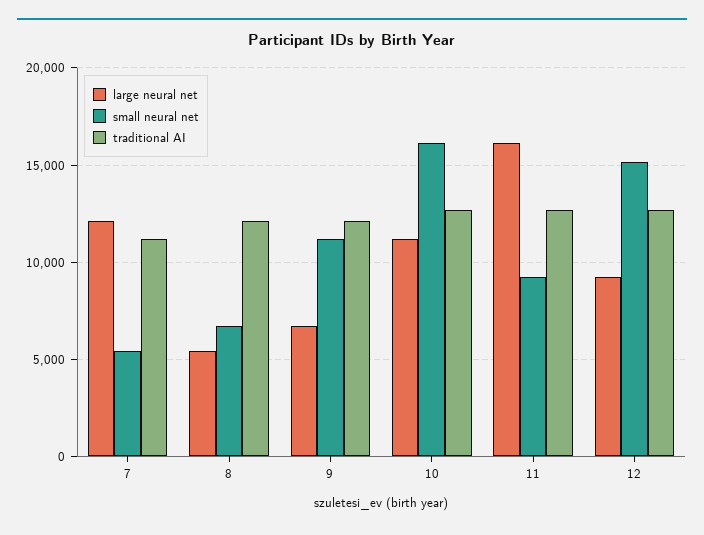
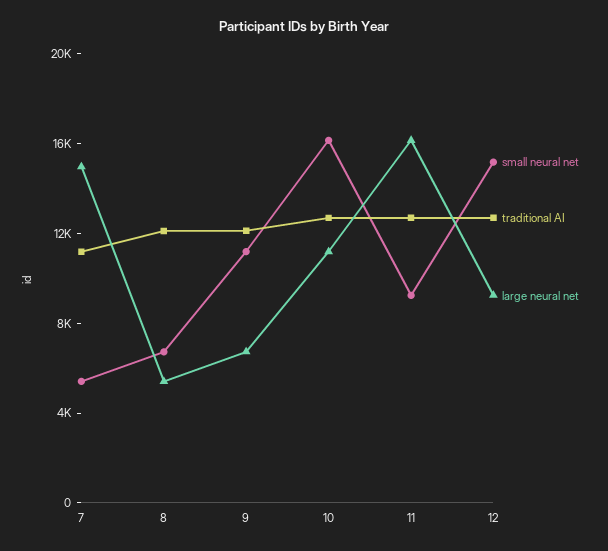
large neural net, 7: 12000 -> 15000

